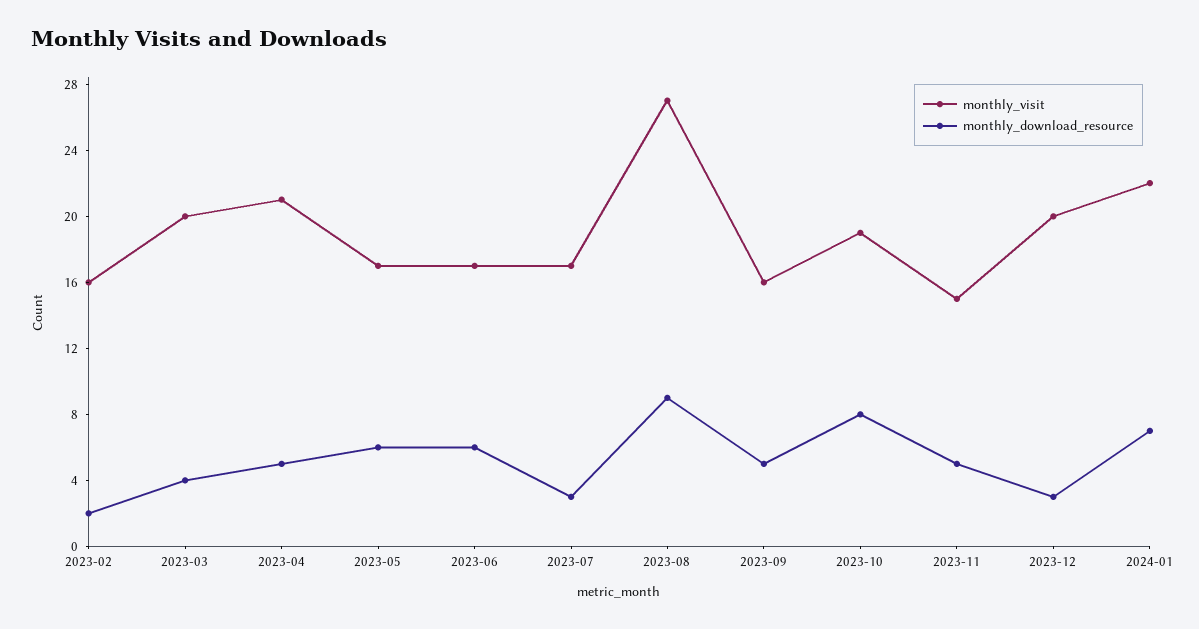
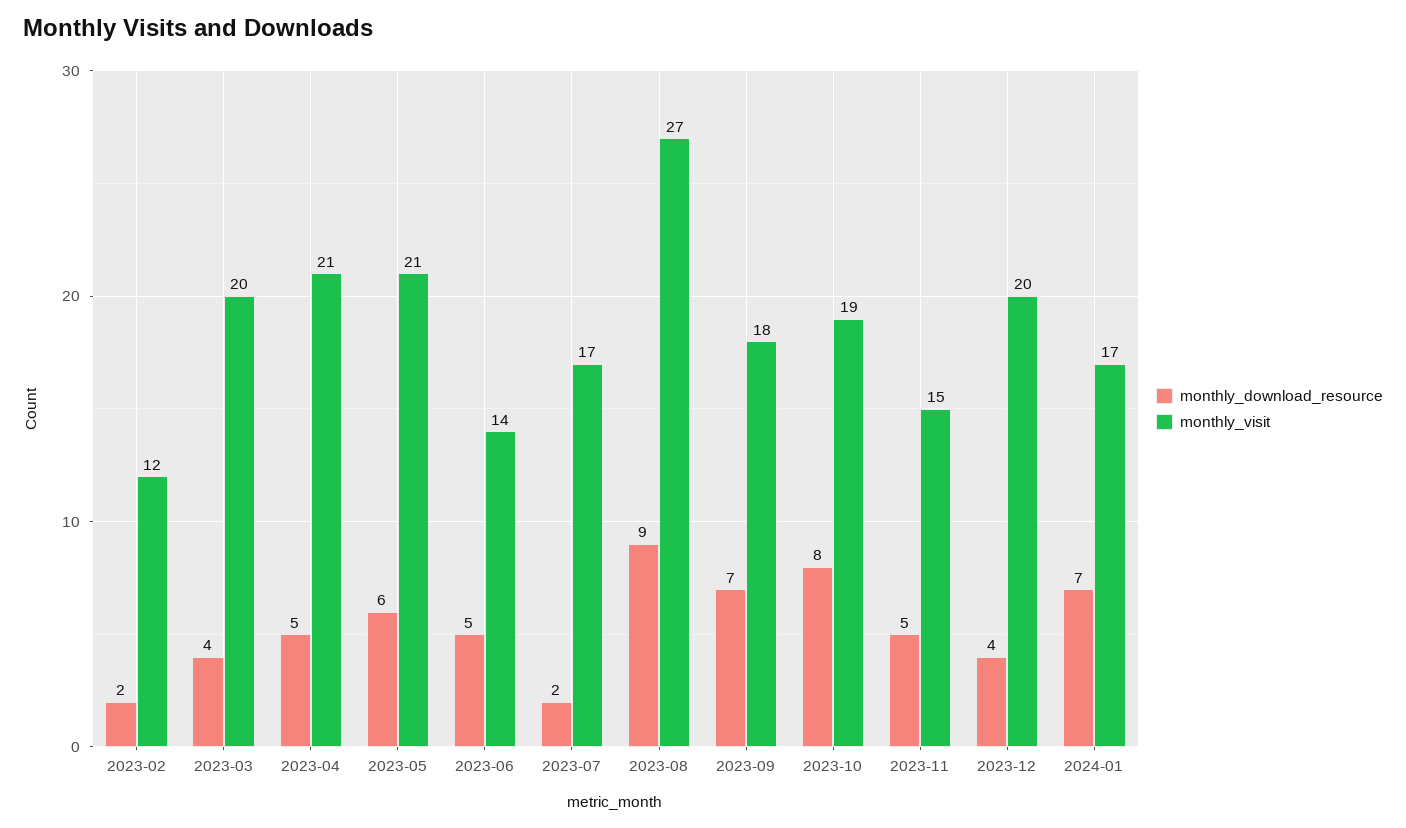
monthly_visit, 2023-02: 16 -> 12
monthly_visit, 2023-05: 17 -> 21
monthly_visit, 2023-06: 17 -> 14
monthly_download_resource, 2023-06: 6 -> 5
monthly_download_resource, 2023-07: 3 -> 2
monthly_visit, 2023-09: 16 -> 18
monthly_download_resource, 2023-09: 5 -> 7
monthly_download_resource, 2023-12: 3 -> 4
monthly_visit, 2024-01: 22 -> 17

